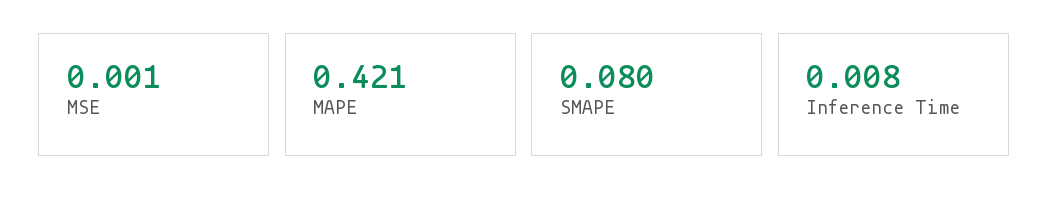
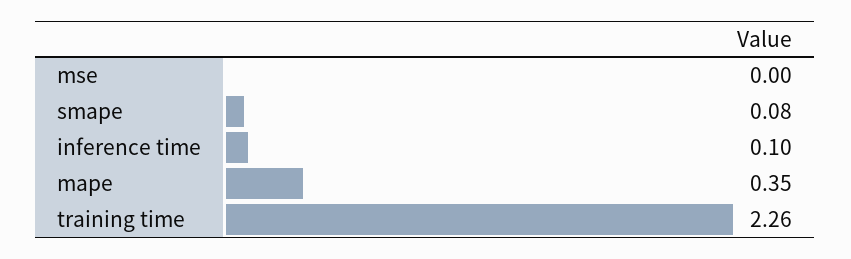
MAPE: 0.421 -> 0.35
Inference Time: 0.008 -> 0.1
training time: none -> 2.26

